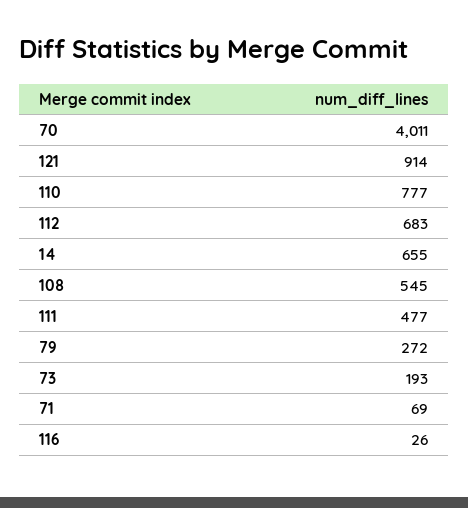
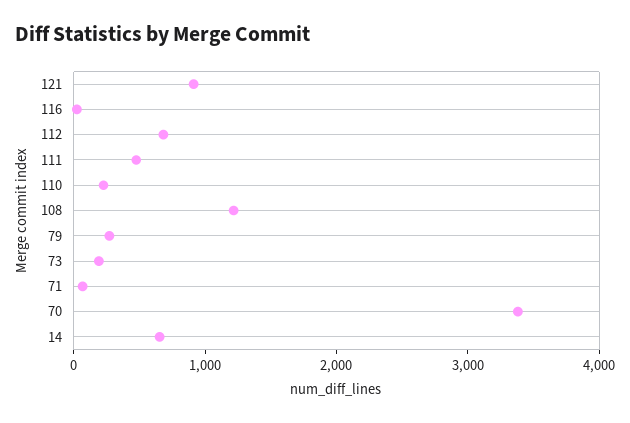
70: 4011 -> 3400
110: 777 -> 200
108: 545 -> 1200

